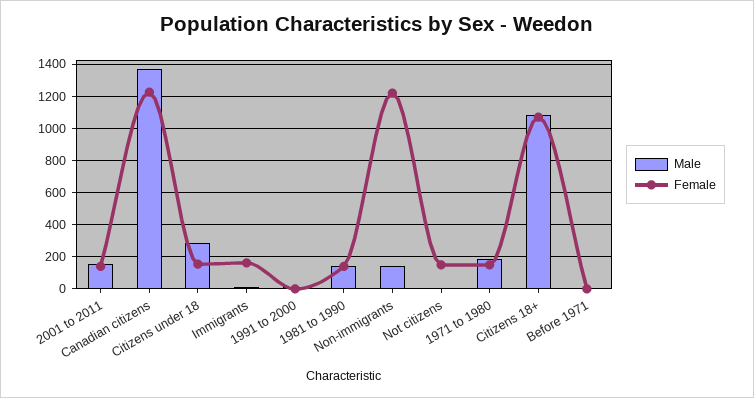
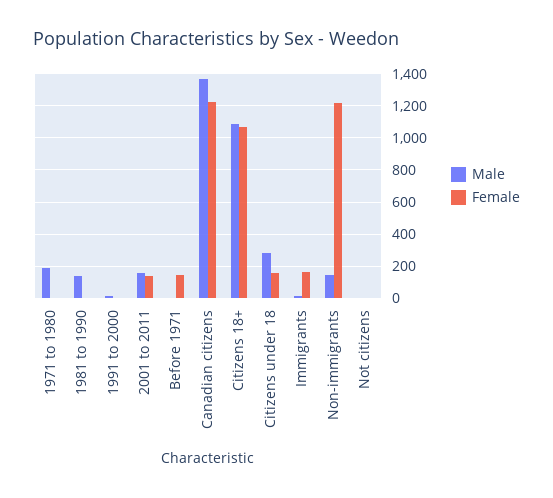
Female, 1981 to 1990: 150 -> 0
Female, Not citizens: 150 -> 0
Female, 1971 to 1980: 150 -> 0
Female, Before 1971: 0 -> 150

